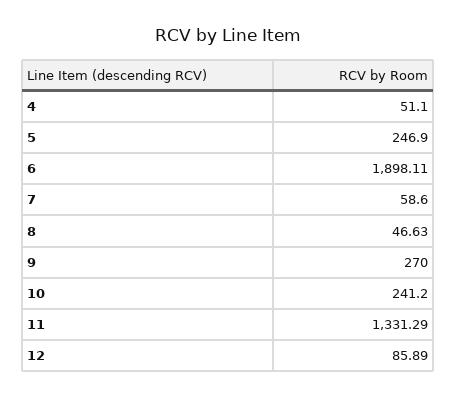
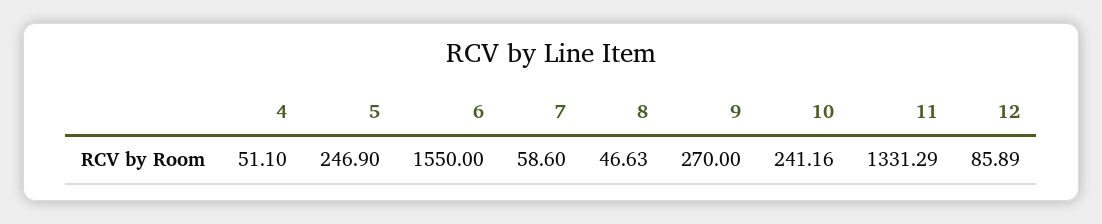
6: 1898.11 -> 1550
10: 241.2 -> 241.16

